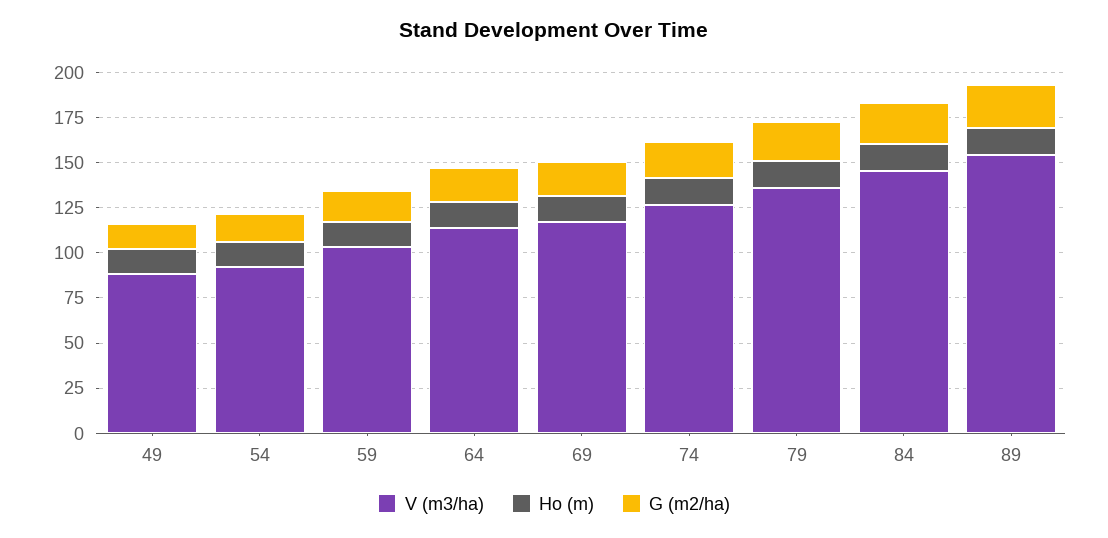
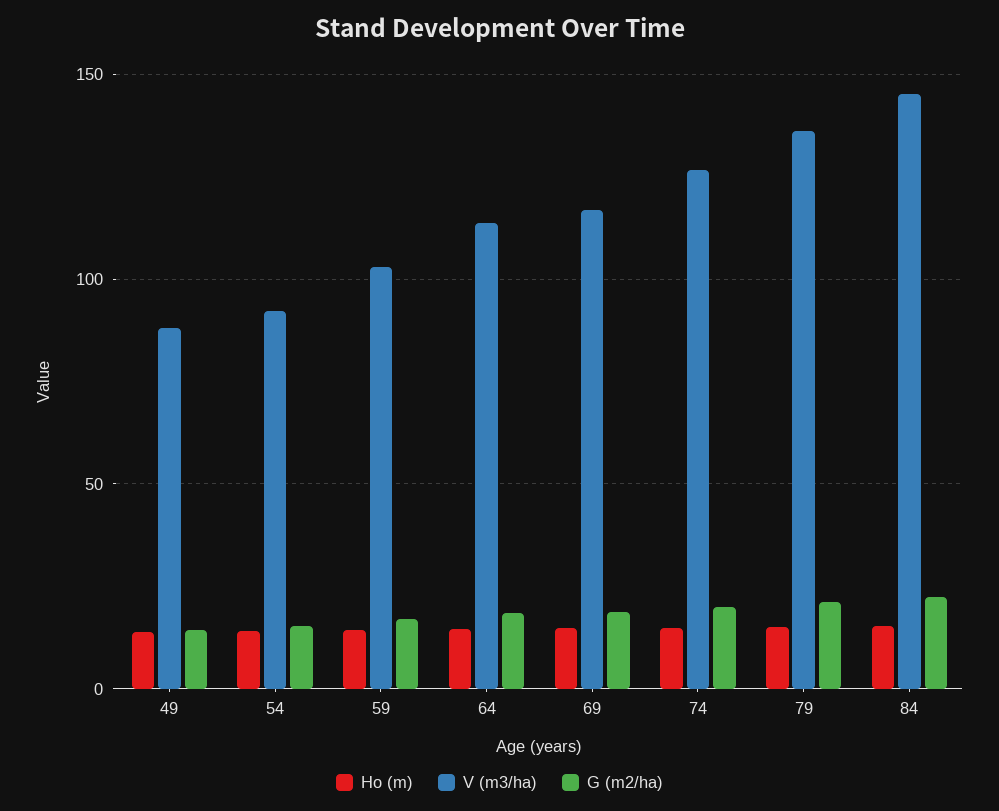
V (m3/ha), 89: 155 -> none
Ho (m), 89: 15 -> none
G (m2/ha), 89: 25 -> none

